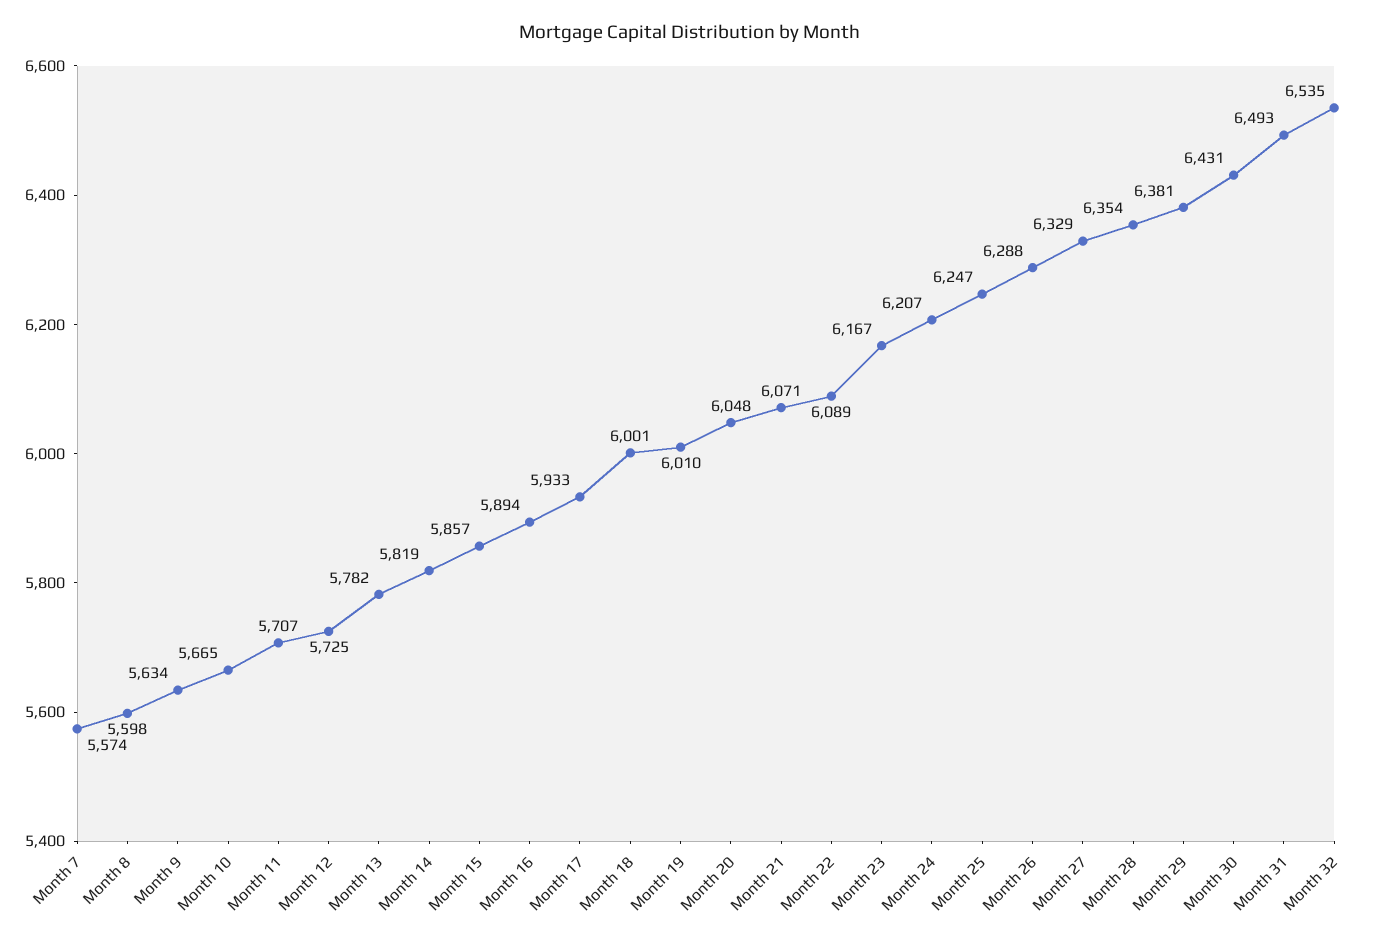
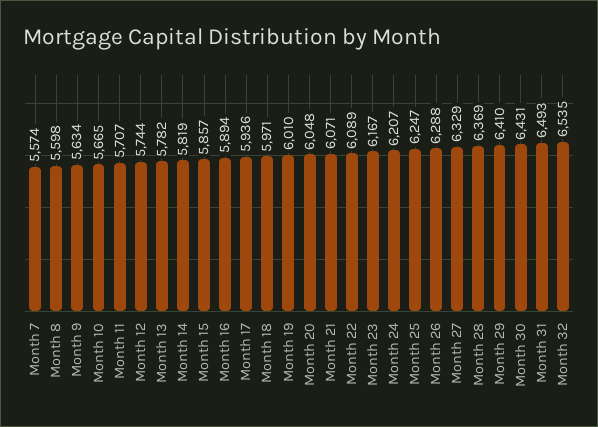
Month 12: 5725 -> 5744
Month 17: 5933 -> 5936
Month 18: 6001 -> 5971
Month 28: 6354 -> 6369
Month 29: 6381 -> 6410

